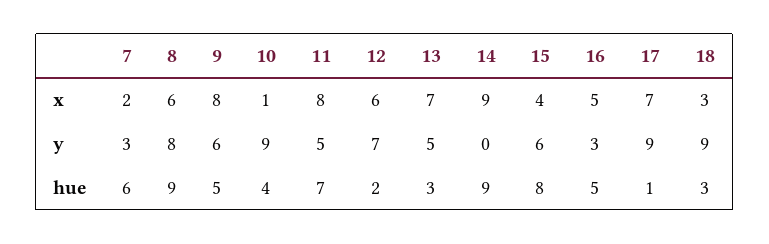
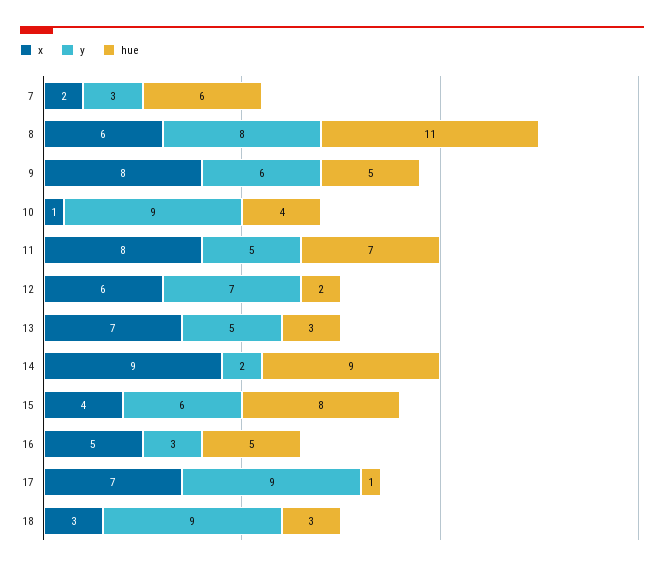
y, 14: 0 -> 2
hue, 8: 9 -> 11

